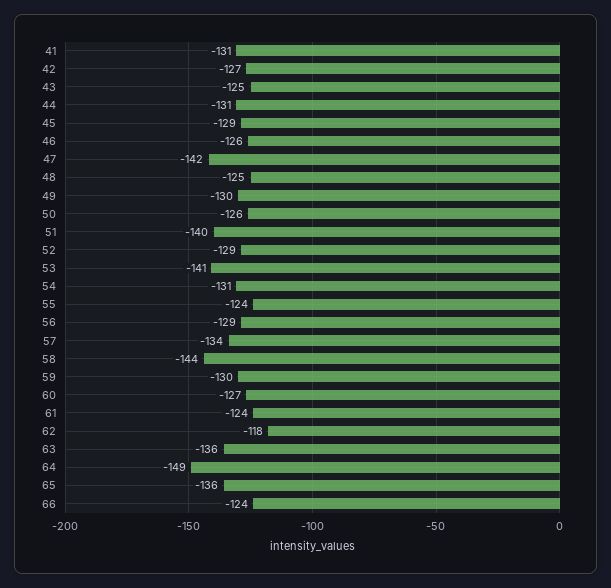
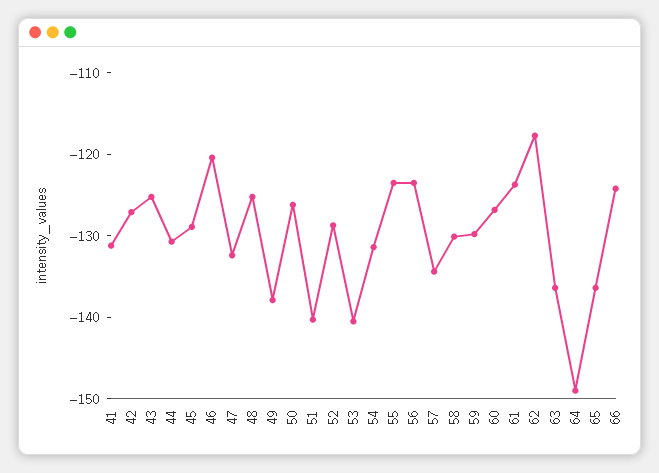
46: -126 -> -120
47: -142 -> -132
49: -130 -> -138
56: -129 -> -124
58: -144 -> -130

